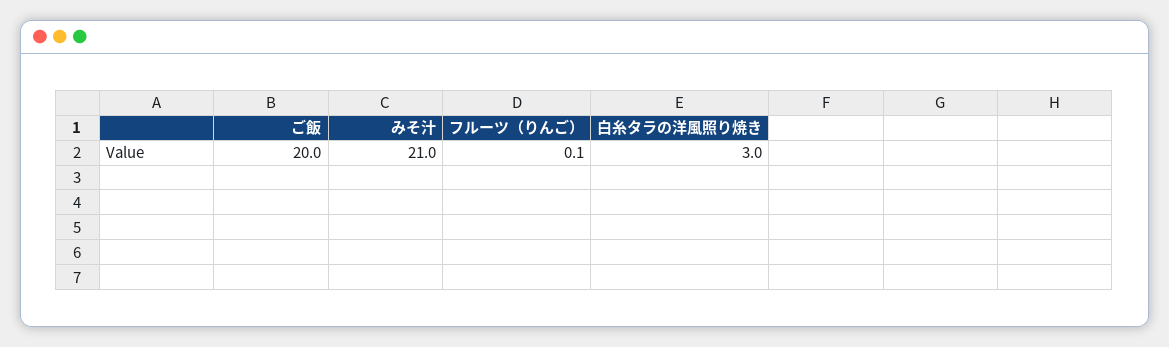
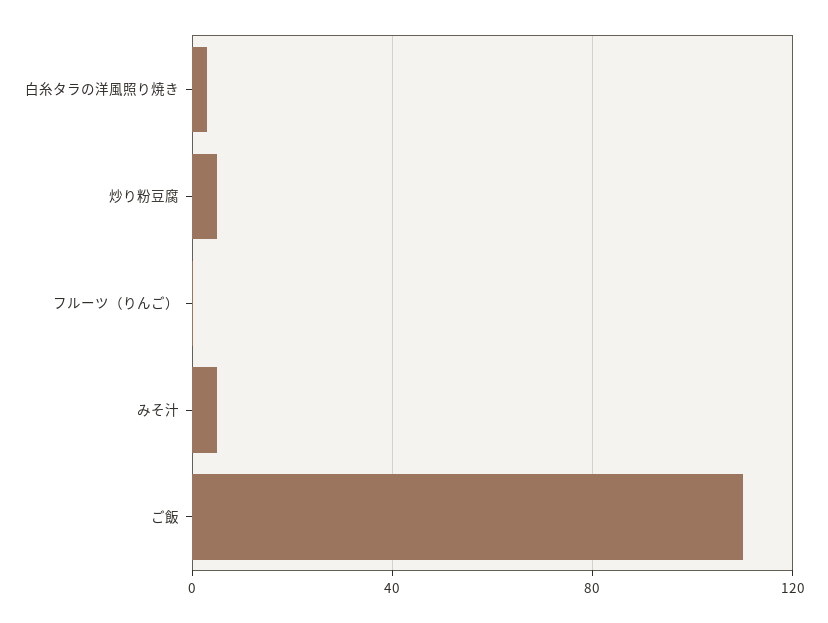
ご飯: 20 -> 110
みそ汁: 21 -> 5
炒り粉豆腐: none -> 5

